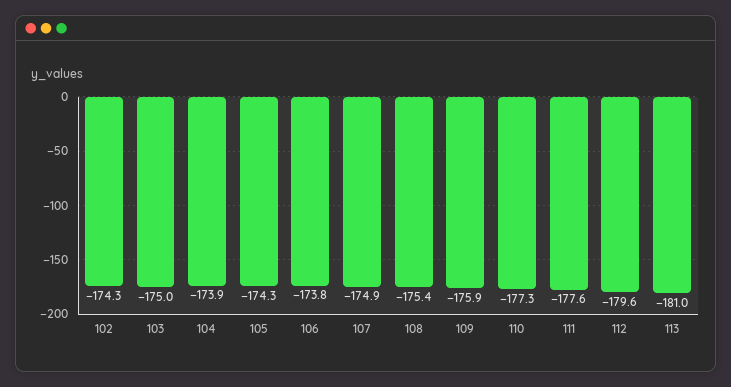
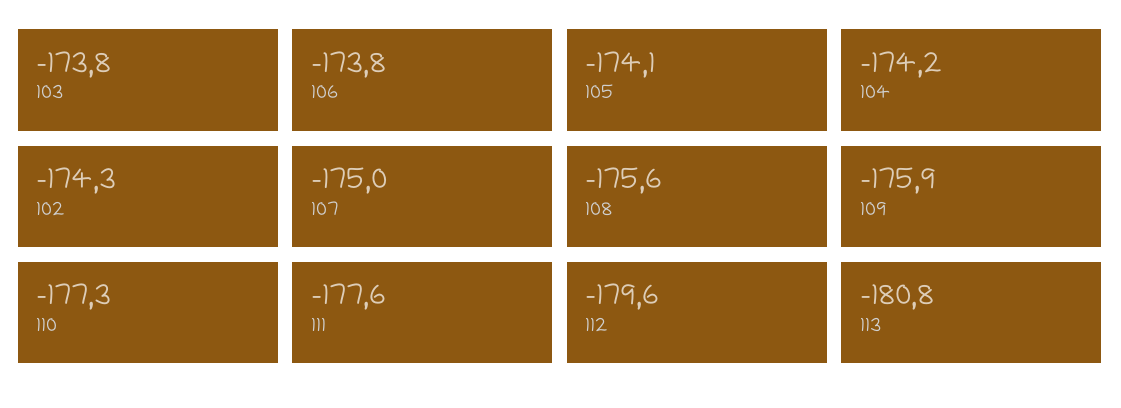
103: -175 -> -173.8
104: -173.9 -> -174.2
105: -174.3 -> -174.1
107: -174.9 -> -175
108: -175.4 -> -175.6
113: -181 -> -180.8

